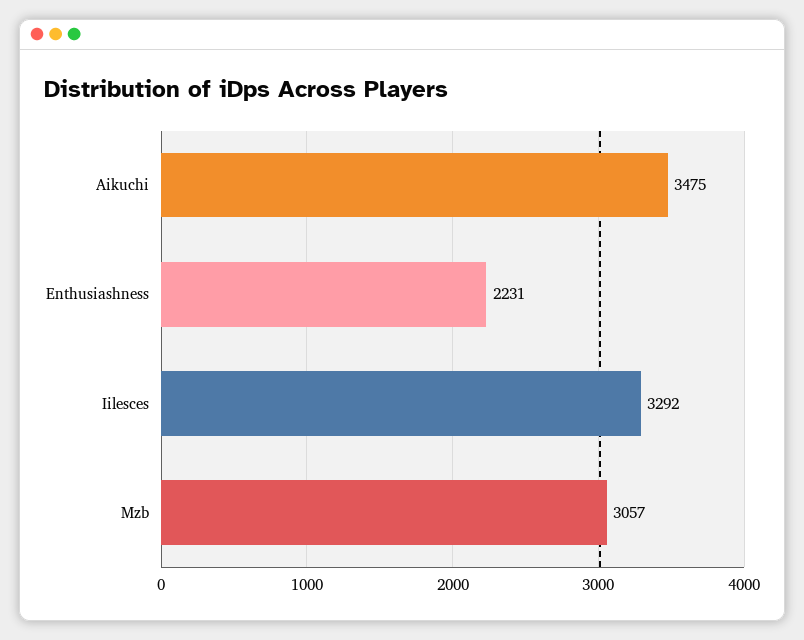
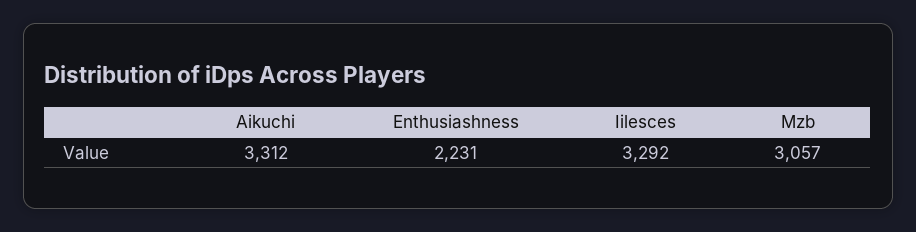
Aikuchi: 3475 -> 3312

